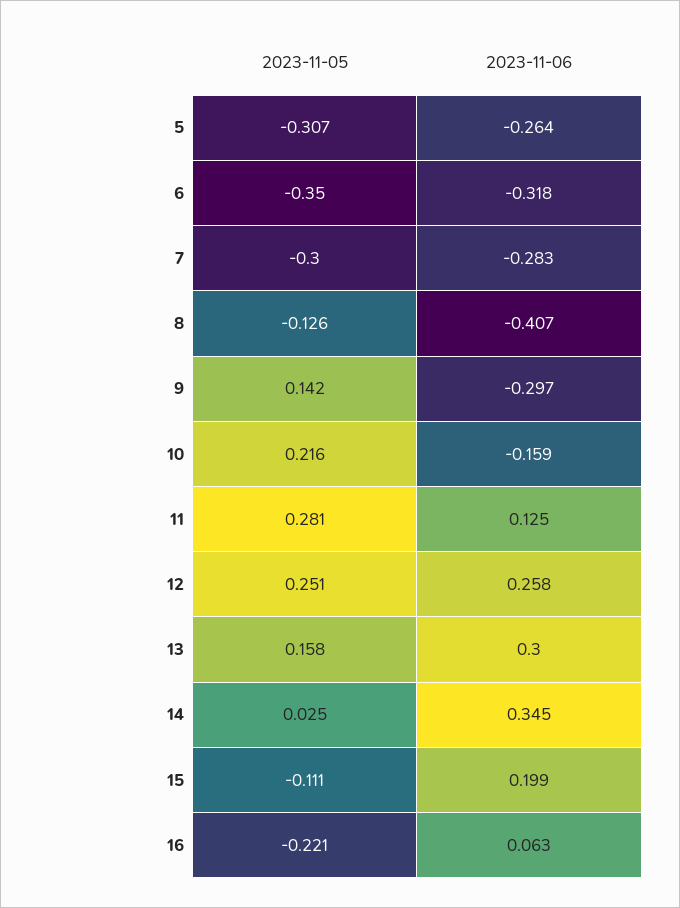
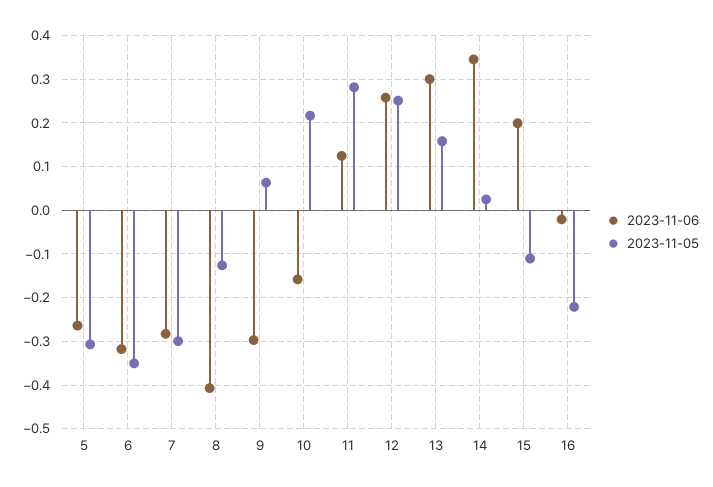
2023-11-05, 9: 0.142 -> 0.06
2023-11-06, 16: 0.063 -> -0.02

